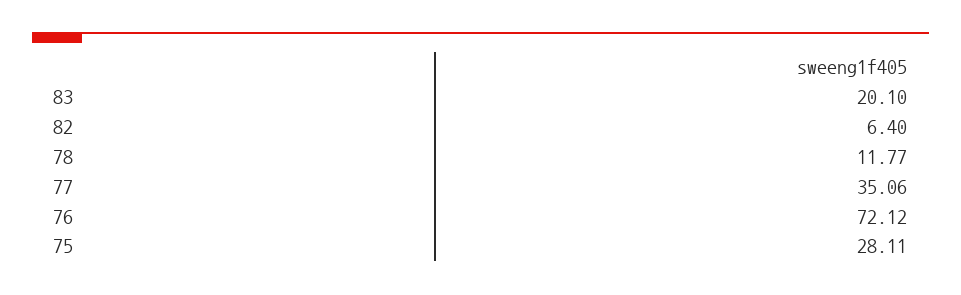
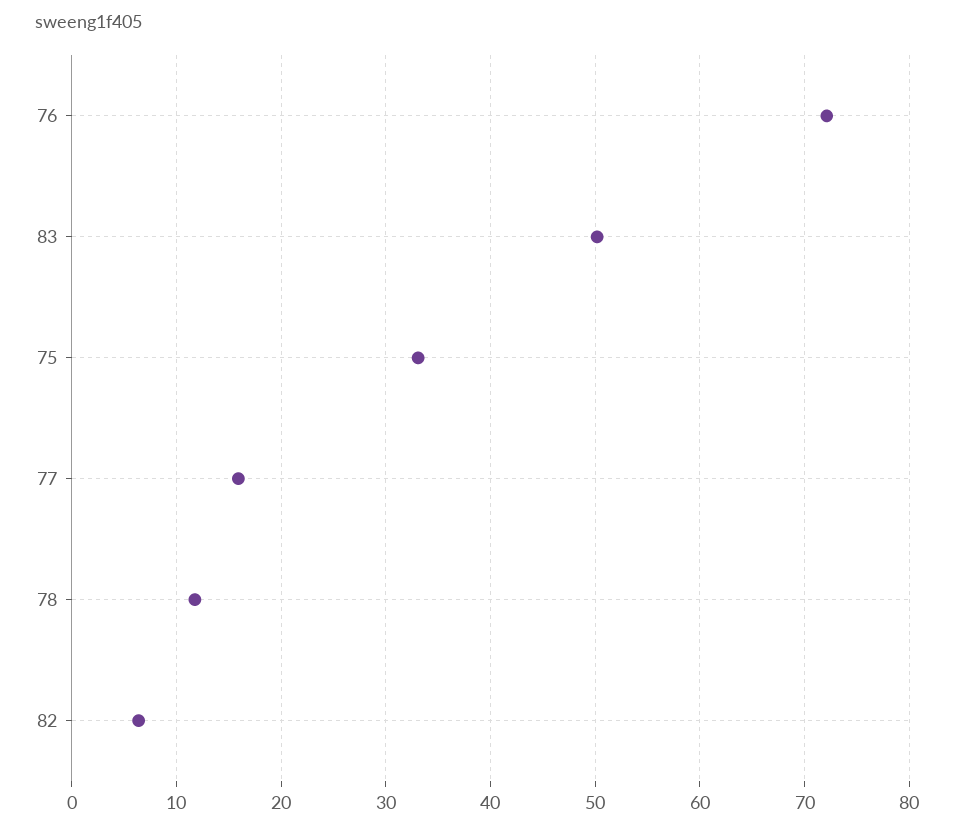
83: 20.1 -> 50
77: 35.06 -> 16
75: 28.11 -> 33

